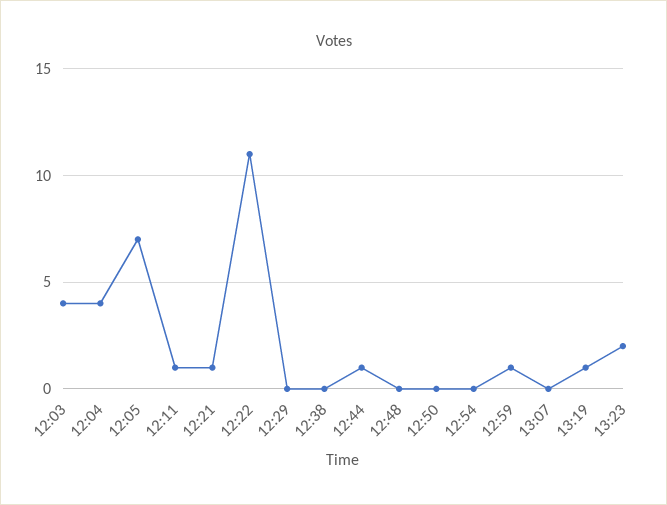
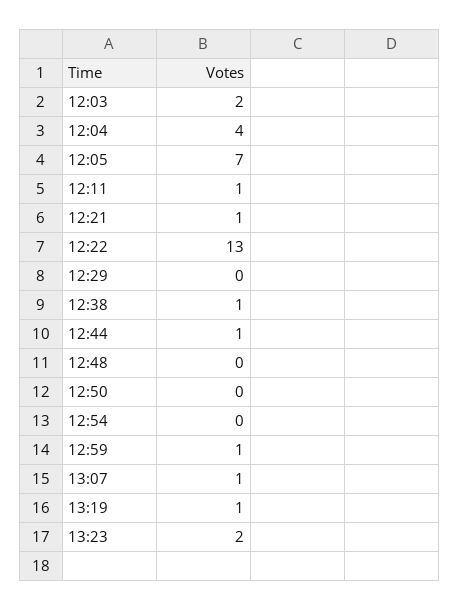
12:03: 4 -> 2
12:22: 11 -> 13
12:38: 0 -> 1
13:07: 0 -> 1

